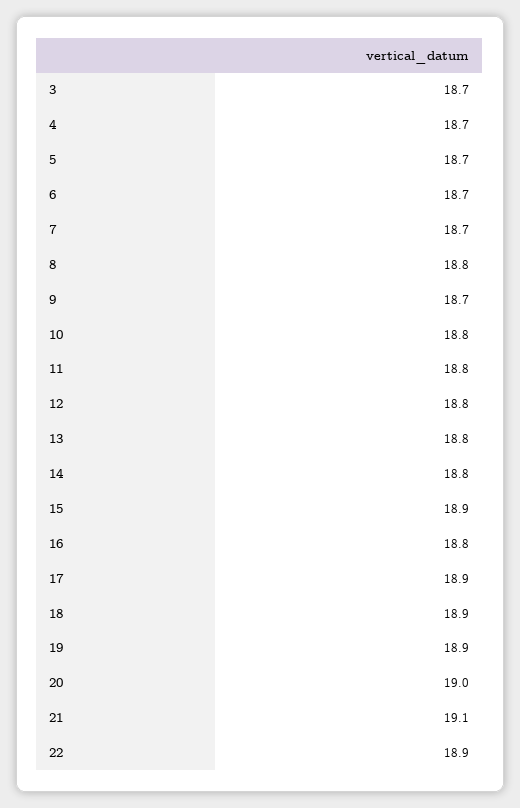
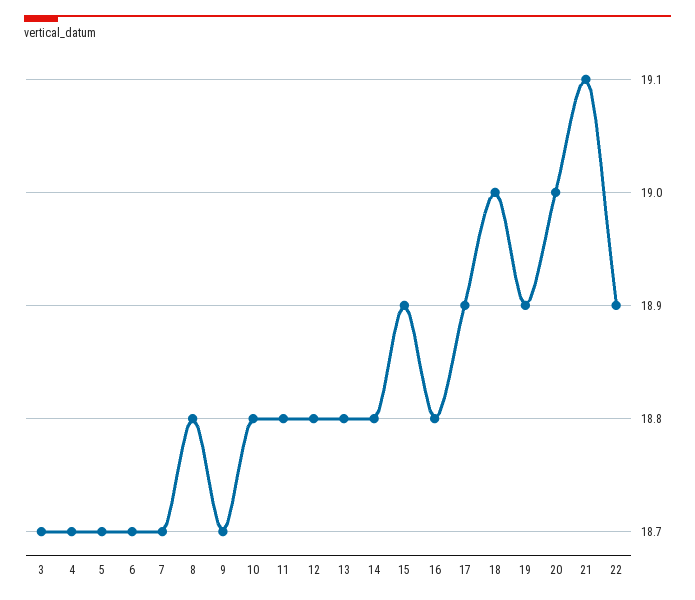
18: 18.9 -> 19

